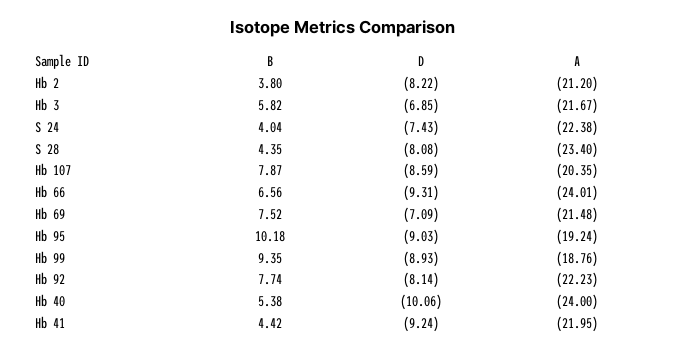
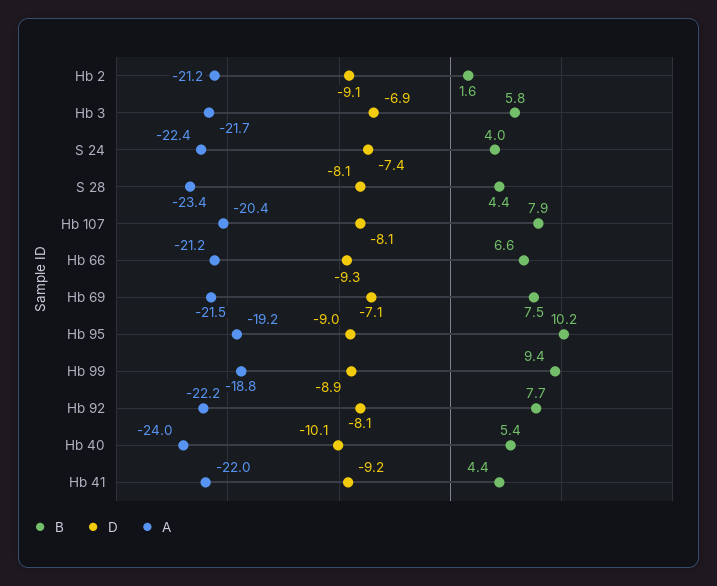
B, Hb 2: 3.8 -> 1.6
D, Hb 2: -8.22 -> -9.1
D, Hb 107: -8.59 -> -8.1
A, Hb 66: -24.01 -> -21.2

